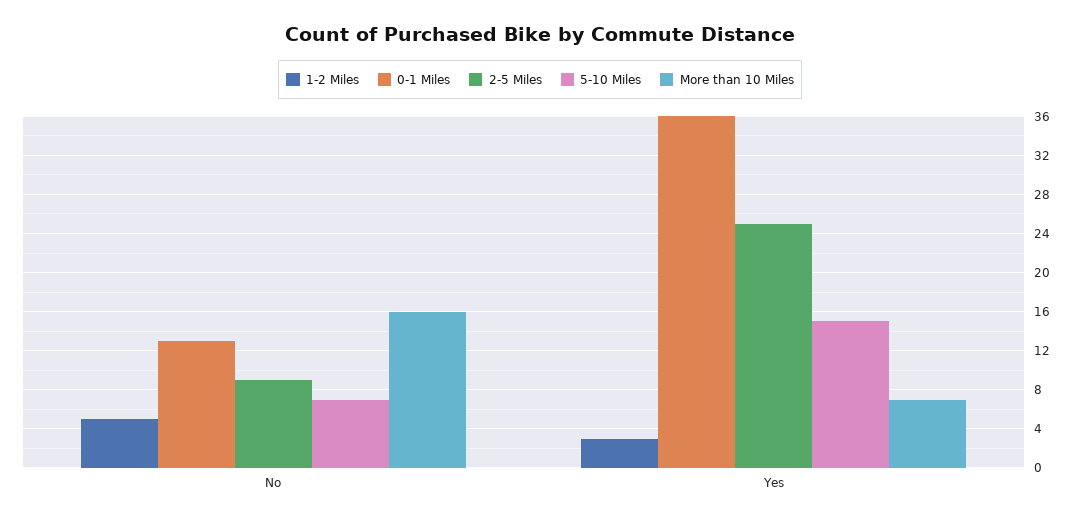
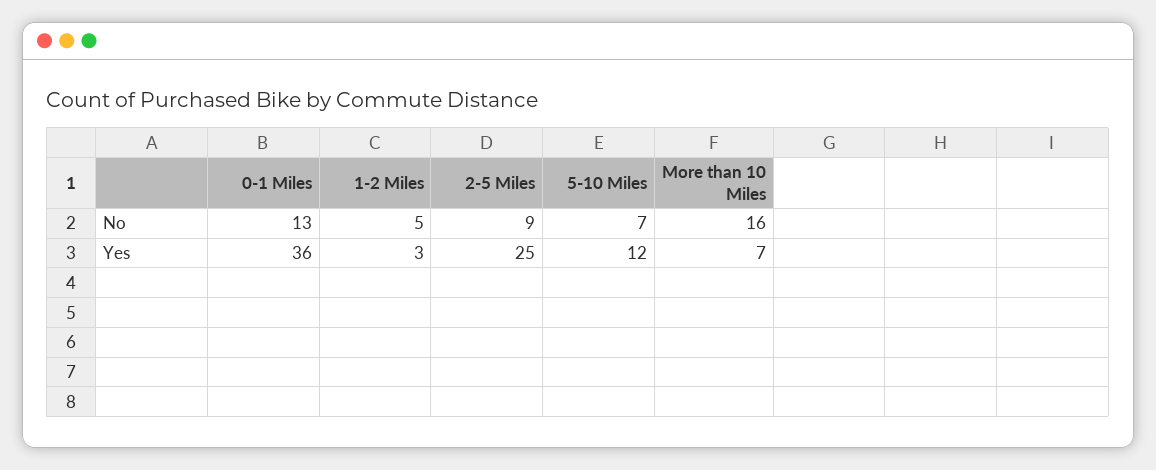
5-10 Miles, Yes: 15 -> 12

